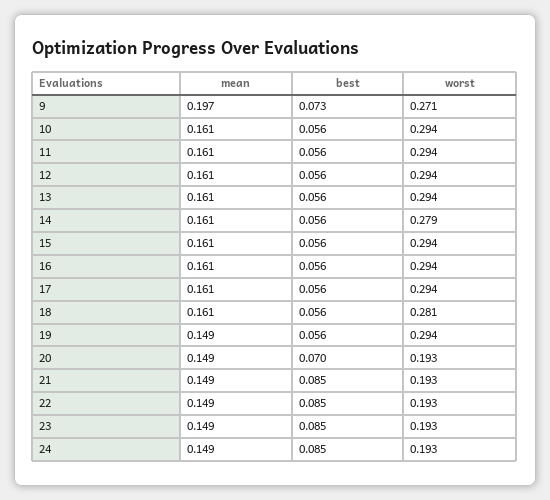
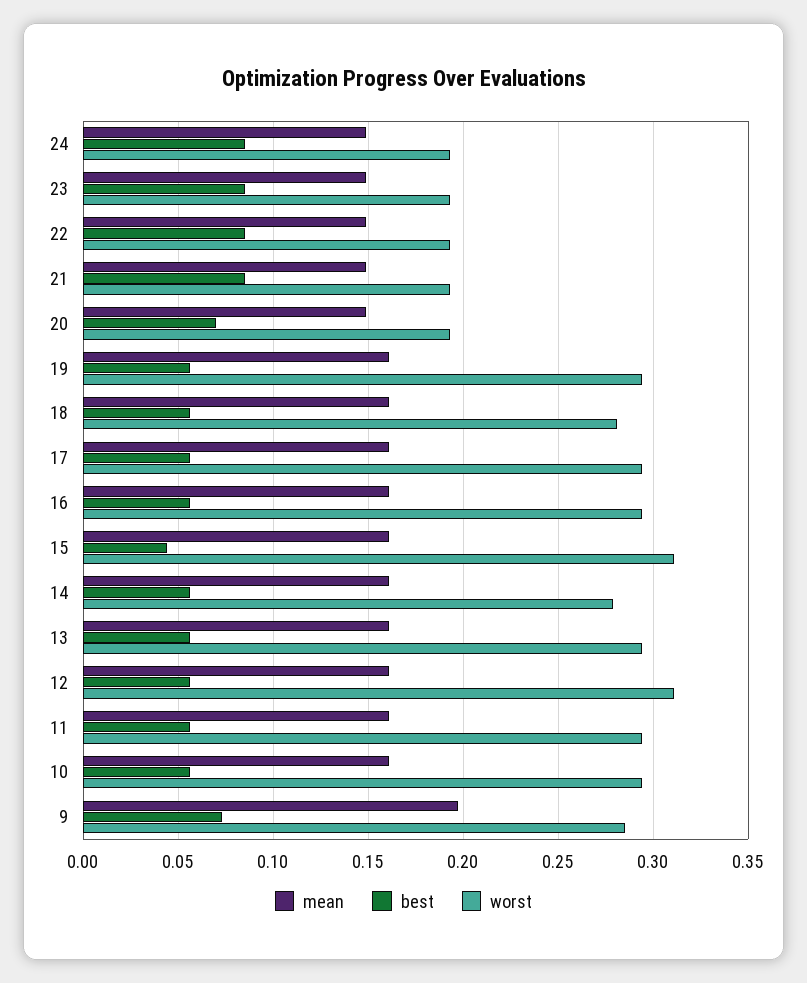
worst, 9: 0.271 -> 0.285
worst, 12: 0.294 -> 0.31
best, 15: 0.056 -> 0.045
worst, 15: 0.294 -> 0.31
mean, 19: 0.149 -> 0.16

